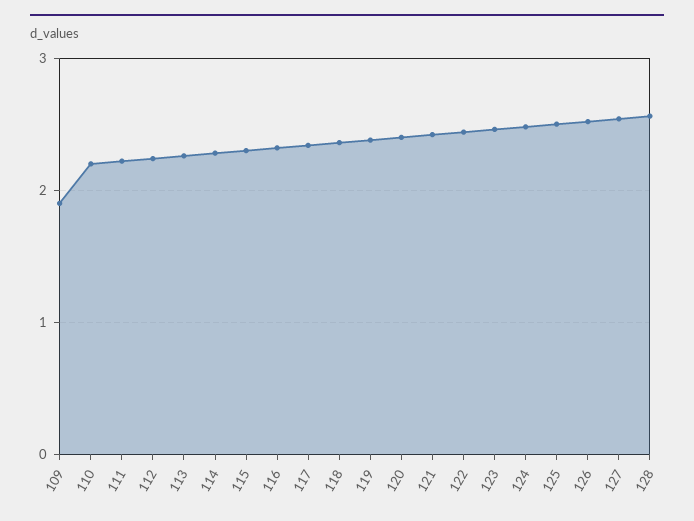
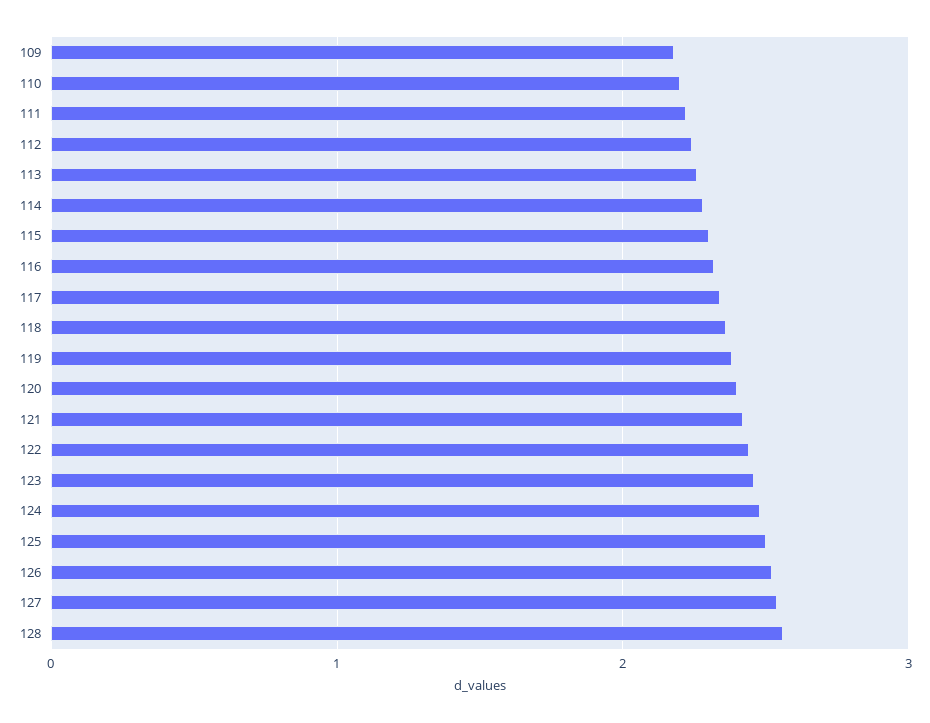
109: 1.9 -> 2.2

